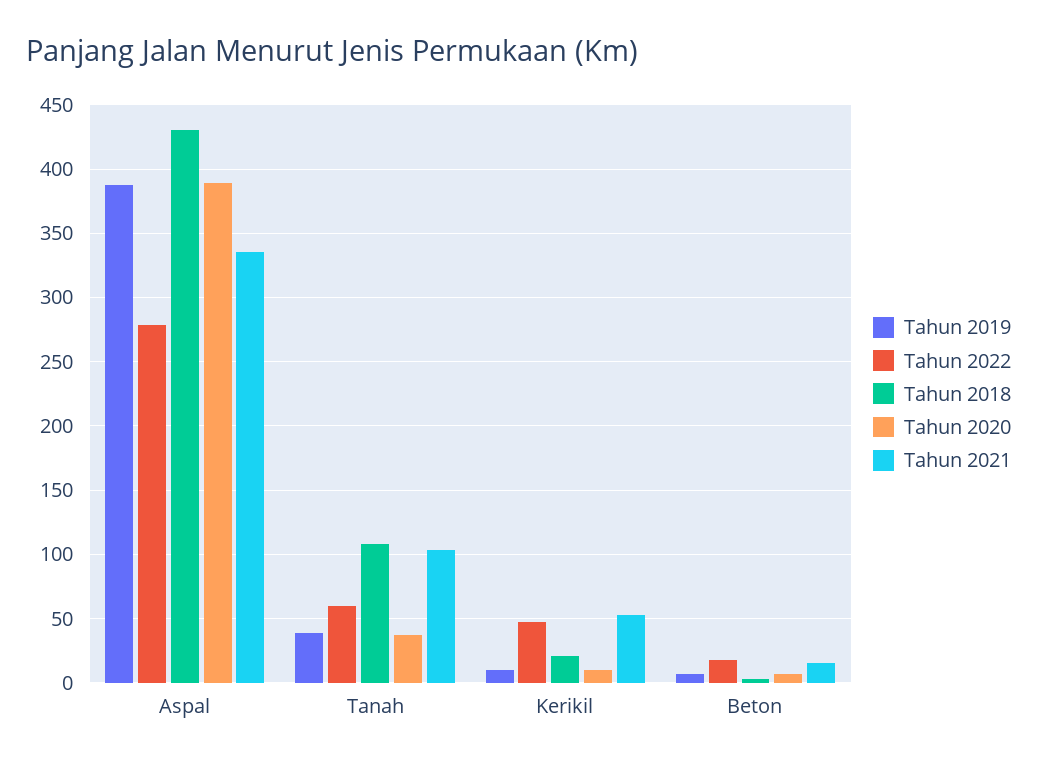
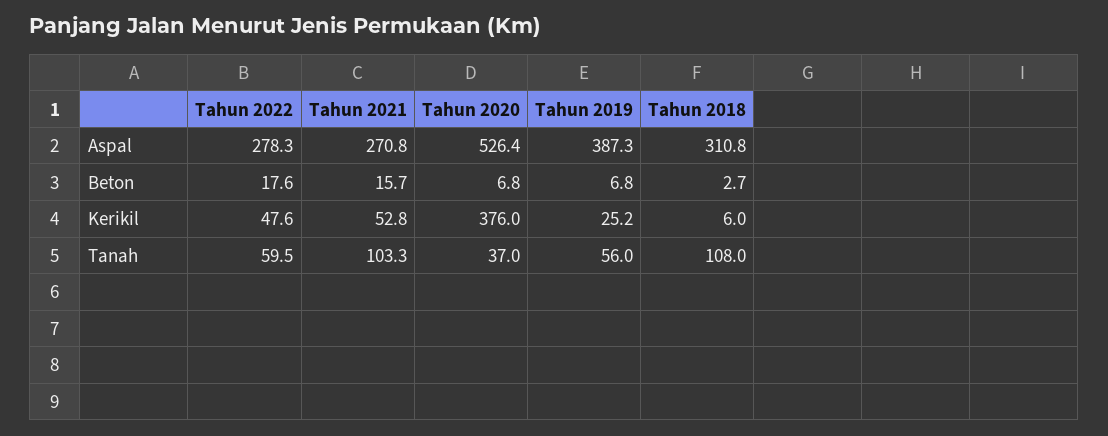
Tahun 2018, Aspal: 430 -> 310.8
Tahun 2020, Aspal: 390 -> 526.4
Tahun 2021, Aspal: 335 -> 270.8
Tahun 2019, Tanah: 40 -> 56
Tahun 2019, Kerikil: 10 -> 25.2
Tahun 2018, Kerikil: 20 -> 6
Tahun 2020, Kerikil: 10 -> 376

